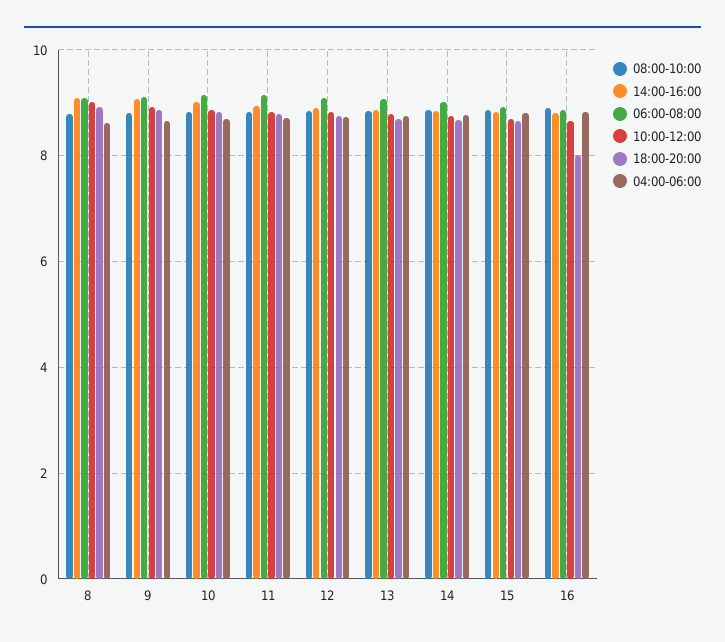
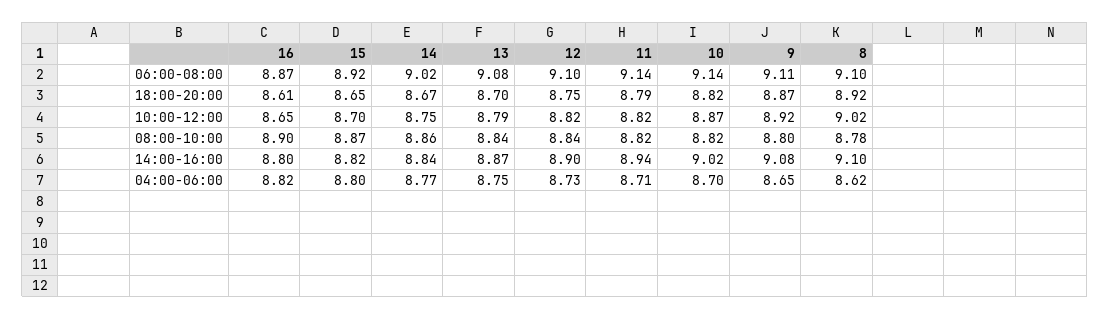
18:00-20:00, 16: 8 -> 8.61

